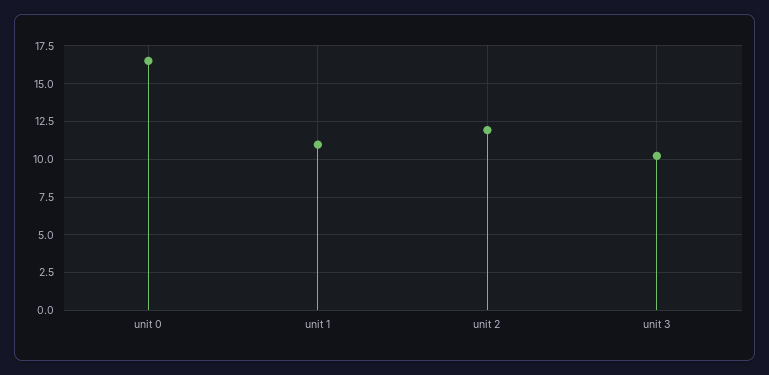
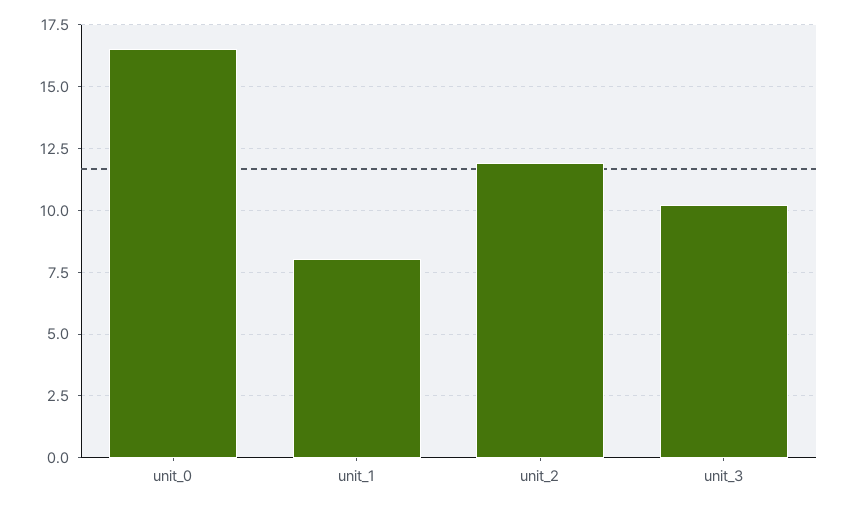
unit 1: 11 -> 8

